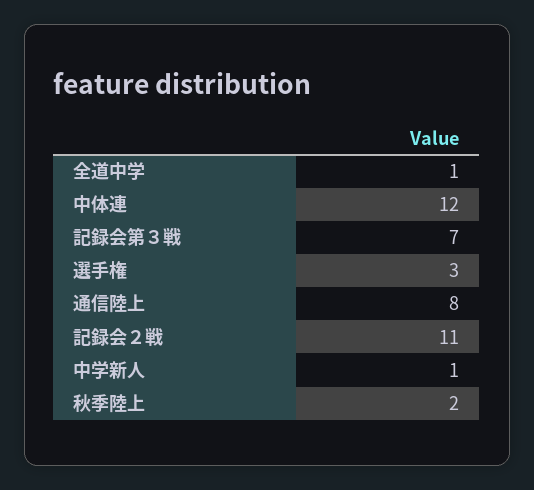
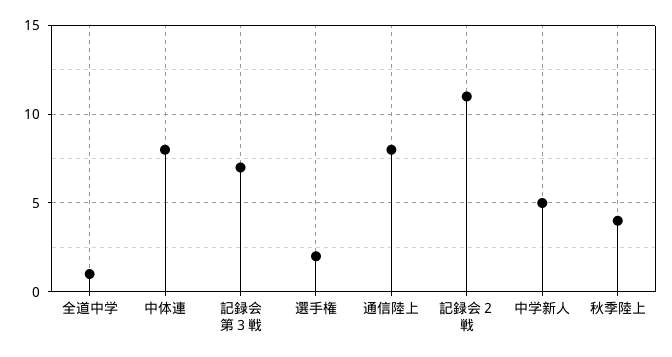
中体連: 12 -> 8
選手権: 3 -> 2
中学新人: 1 -> 5
秋季陸上: 2 -> 4

